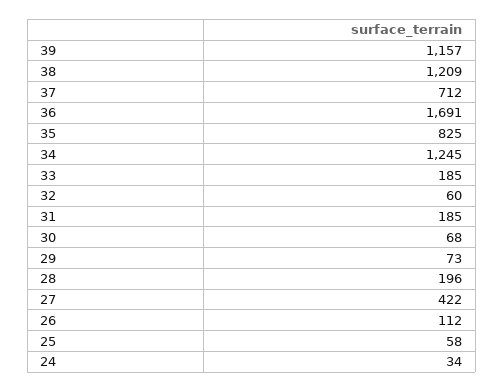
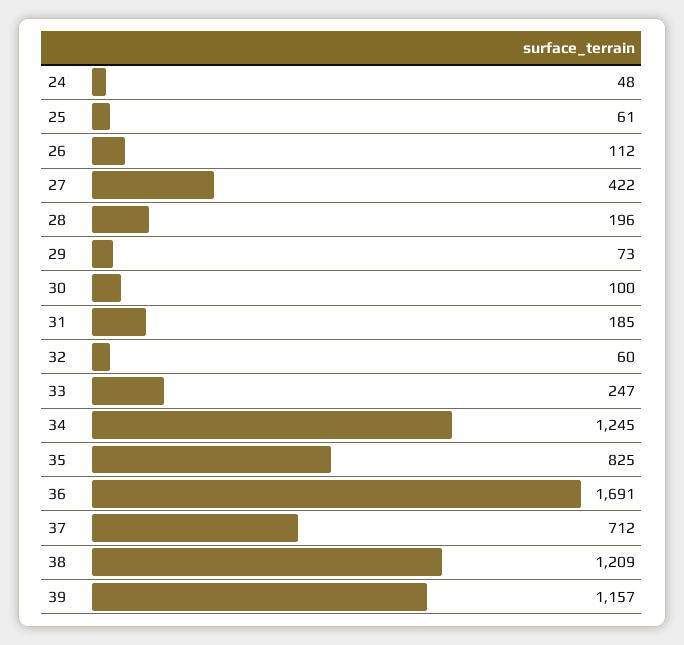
33: 185 -> 247
30: 68 -> 100
25: 58 -> 61
24: 34 -> 48

